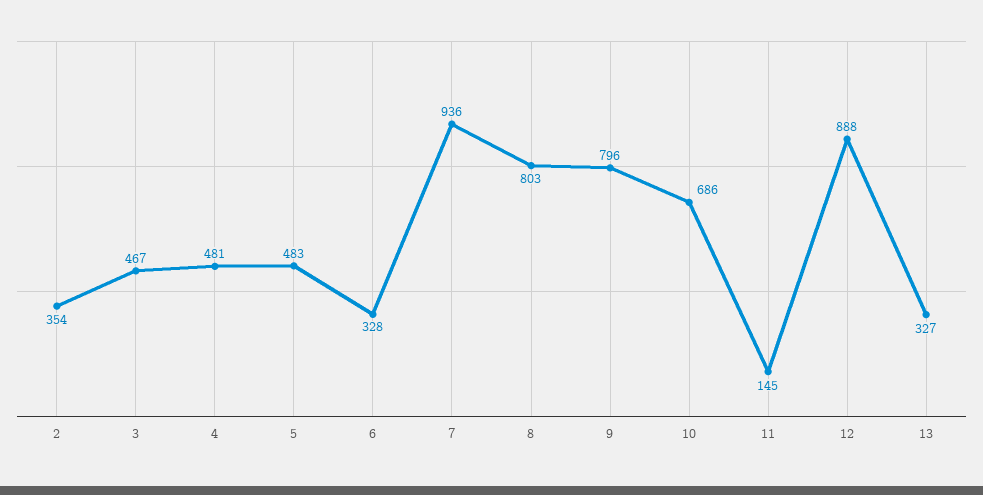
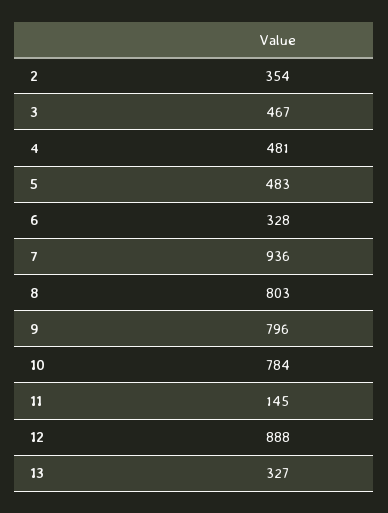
10: 686 -> 784

